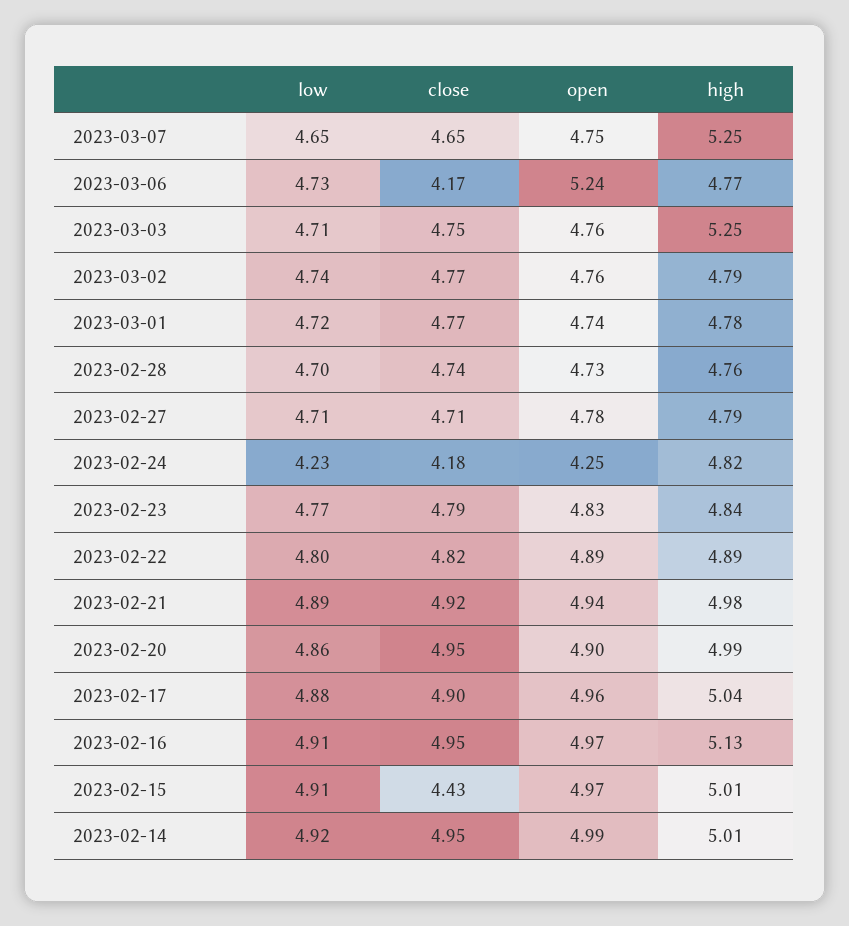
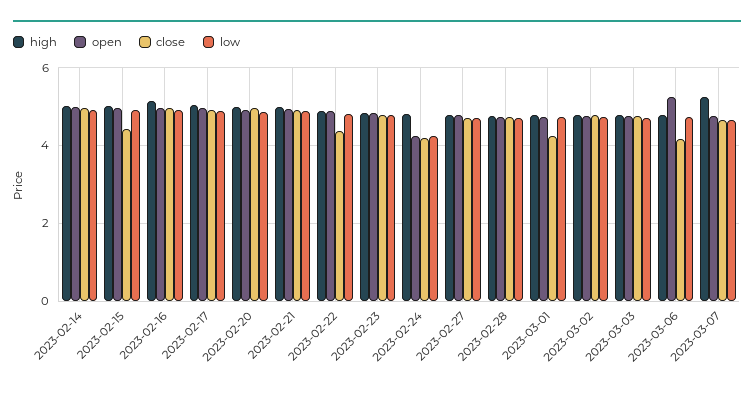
high, 2023-03-03: 5.25 -> 4.8
close, 2023-03-01: 4.77 -> 4.2
close, 2023-02-22: 4.82 -> 4.4

